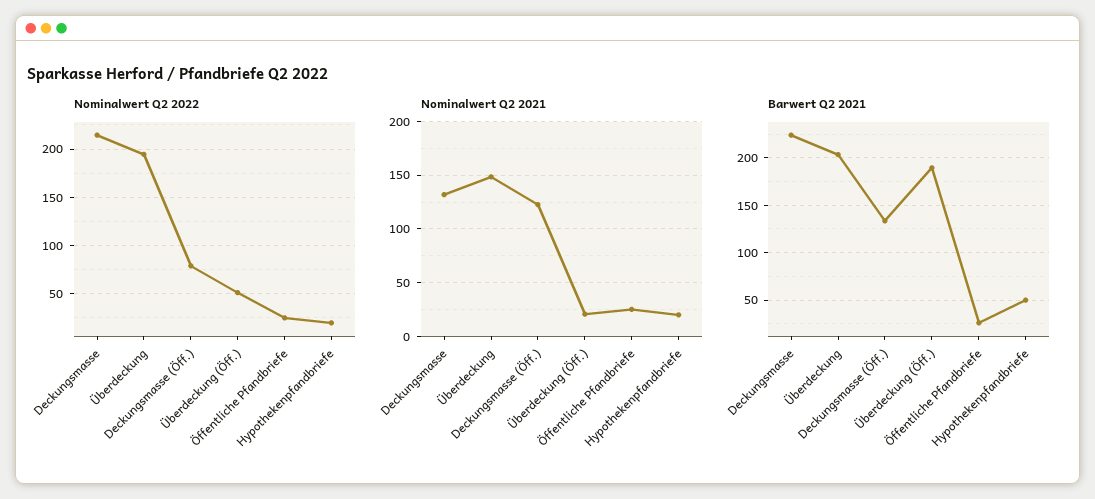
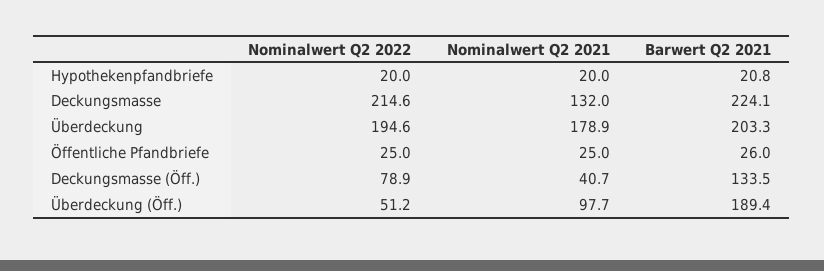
Nominalwert Q2 2021, Überdeckung: 150 -> 178.9
Nominalwert Q2 2021, Deckungsmasse (Öff.): 120 -> 40.7
Nominalwert Q2 2021, Überdeckung (Öff.): 20 -> 97.7
Barwert Q2 2021, Hypothekenpfandbriefe: 50 -> 20.8

